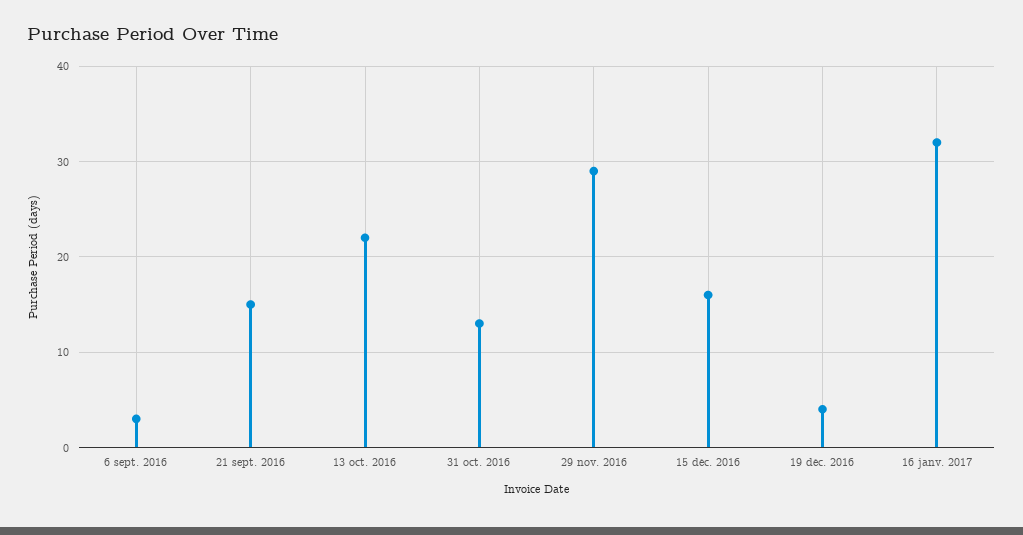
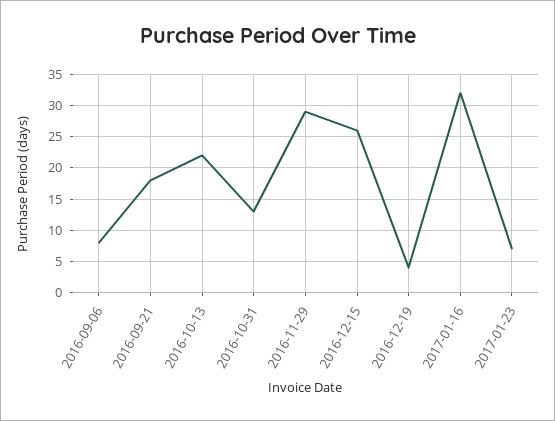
6 sept. 2016: 3 -> 8
21 sept. 2016: 15 -> 18
15 déc. 2016: 16 -> 26
2017-01-23: none -> 7

